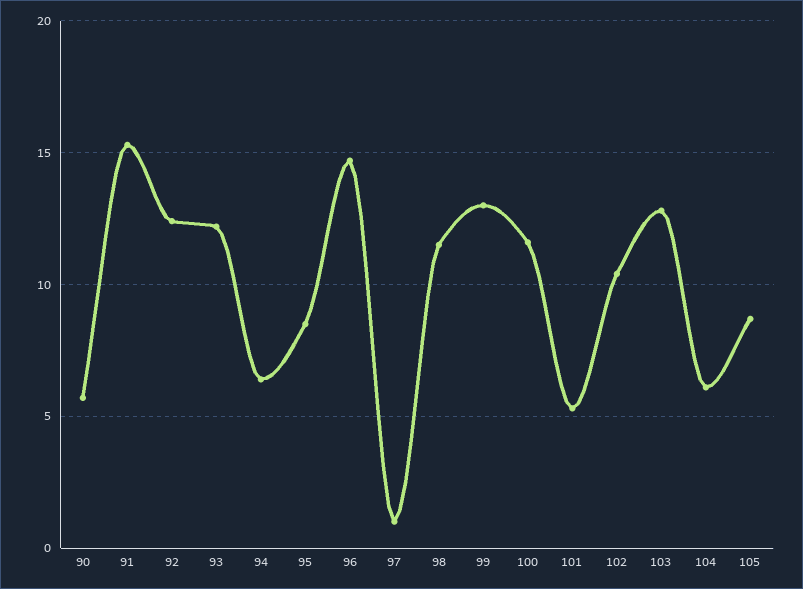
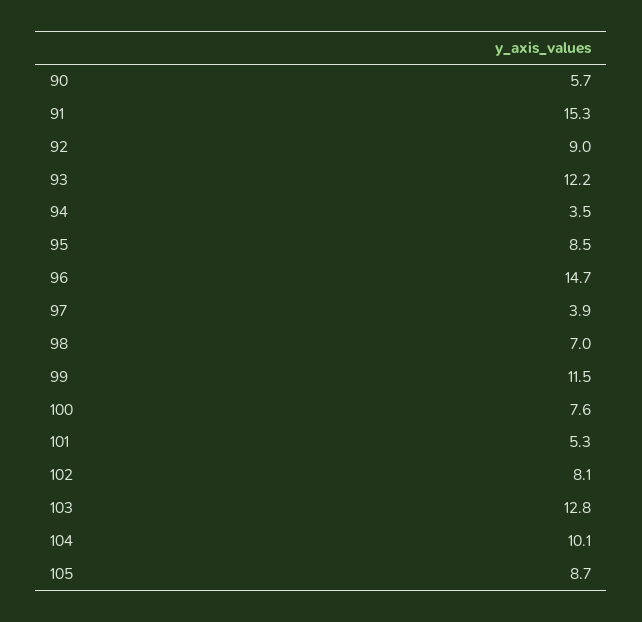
92: 12.5 -> 9
94: 6.5 -> 3.5
97: 1 -> 3.9
98: 11.5 -> 7
99: 13 -> 11.5
100: 11.5 -> 7.6
102: 10.5 -> 8.1
104: 6 -> 10.1

